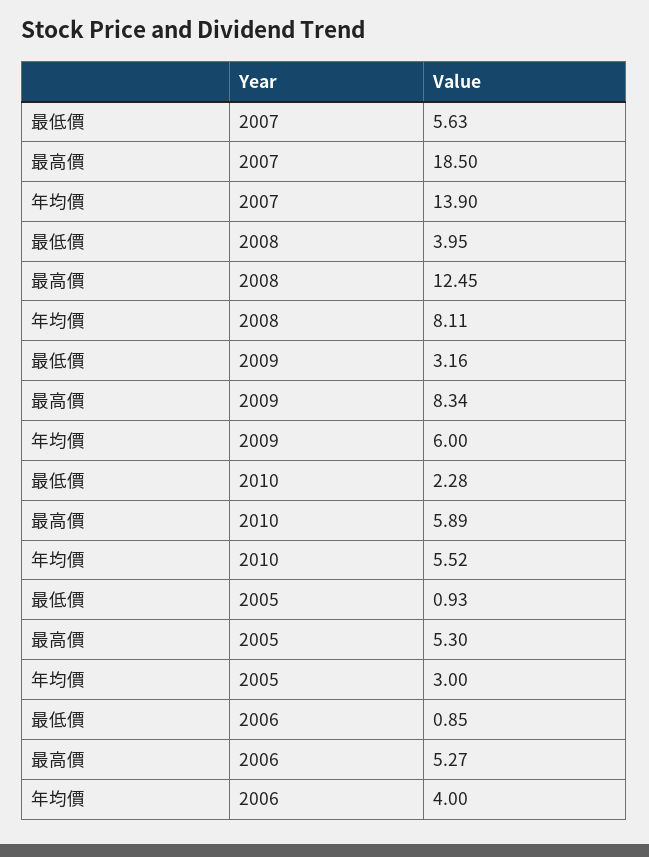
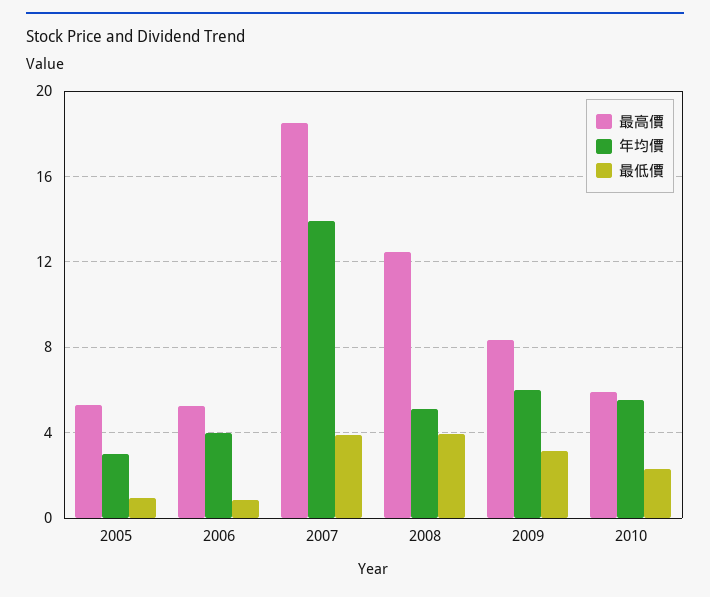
最低價, 2007: 5.63 -> 4
年均價, 2008: 8.11 -> 5

